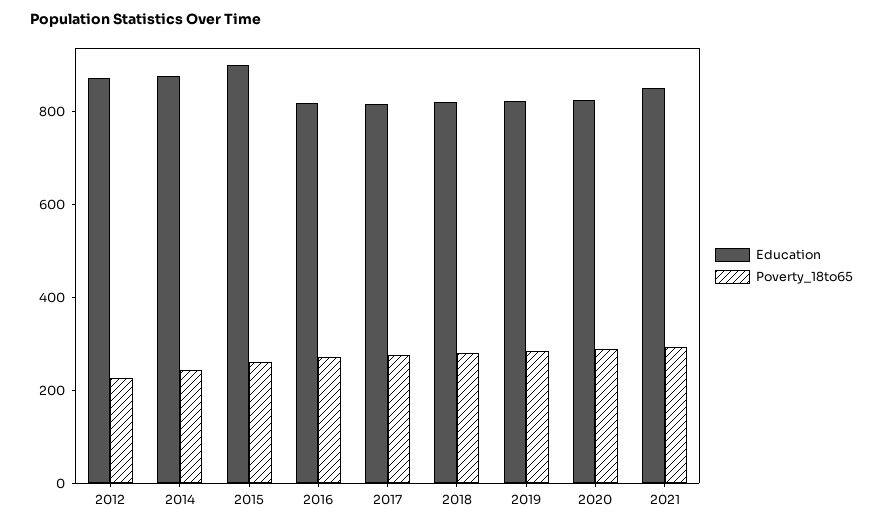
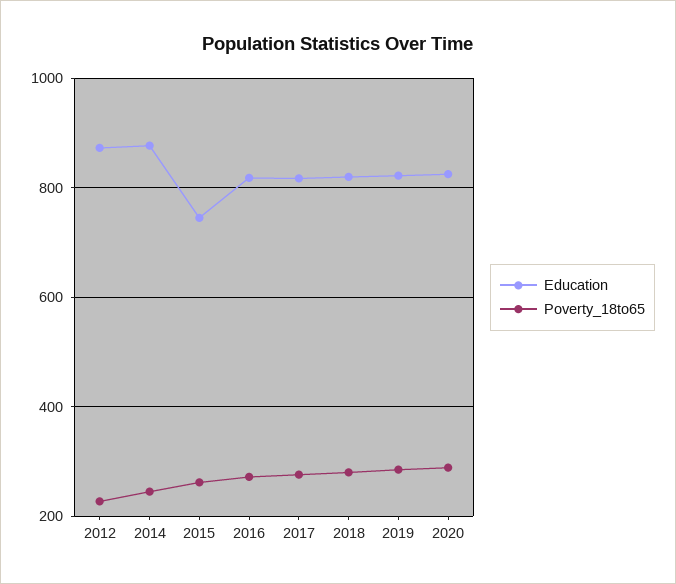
Education, 2015: 900 -> 740
Education, 2021: 850 -> none
Poverty_18to65, 2021: 300 -> none

